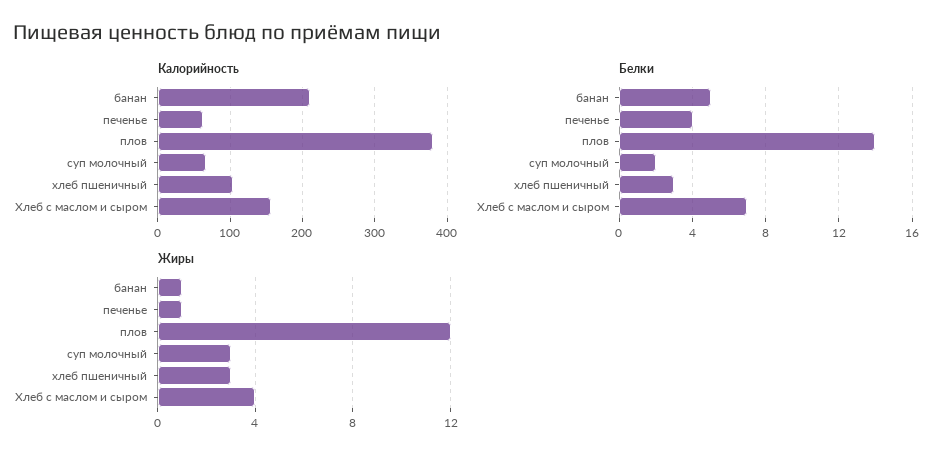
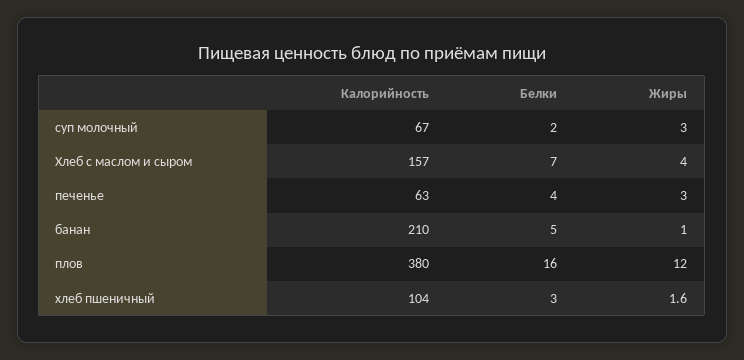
Белки, плов: 14 -> 16
Жиры, печенье: 1 -> 3
Жиры, хлеб пшеничный: 3 -> 1.6

